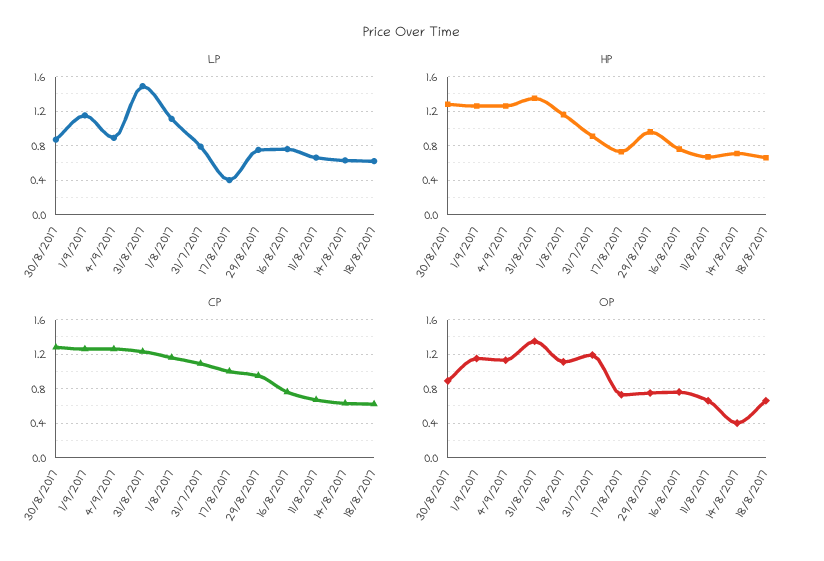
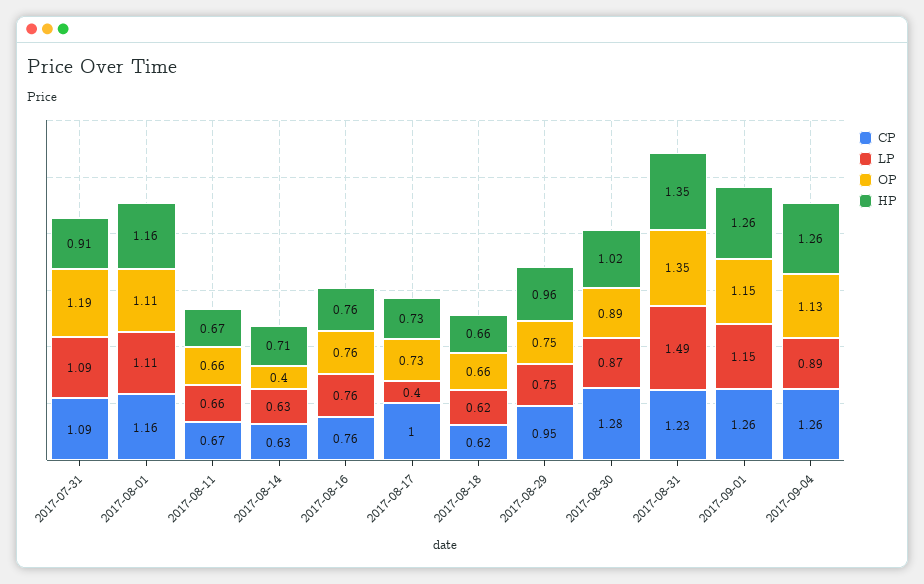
LP, 31/7/2017: 0.8 -> 1.09
HP, 30/8/2017: 1.3 -> 1.02

